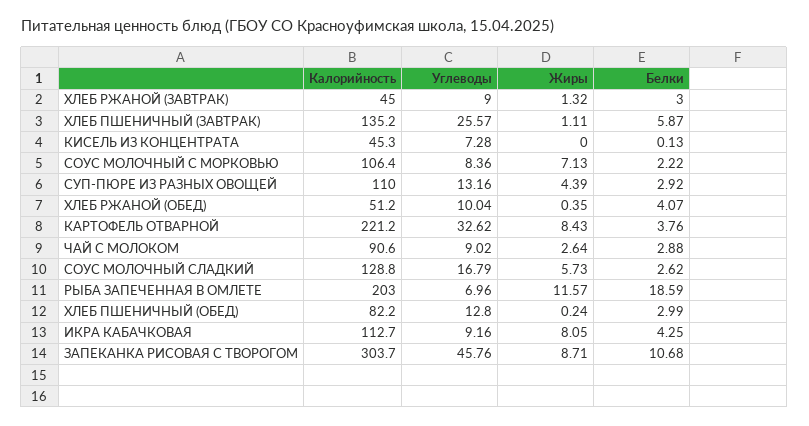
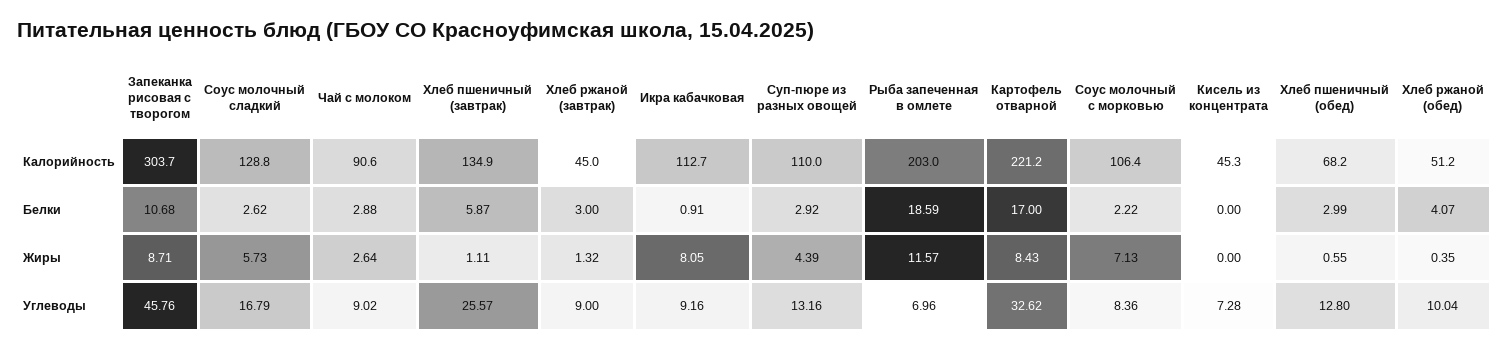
Калорийность, ХЛЕБ ПШЕНИЧНЫЙ (ЗАВТРАК): 135.2 -> 134.9
Белки, КИСЕЛЬ ИЗ КОНЦЕНТРАТА: 0.13 -> 0
Белки, КАРТОФЕЛЬ ОТВАРНОЙ: 3.76 -> 17
Калорийность, ХЛЕБ ПШЕНИЧНЫЙ (ОБЕД): 82.2 -> 68.2
Жиры, ХЛЕБ ПШЕНИЧНЫЙ (ОБЕД): 0.24 -> 0.55
Белки, ИКРА КАБАЧКОВАЯ: 4.25 -> 0.91

